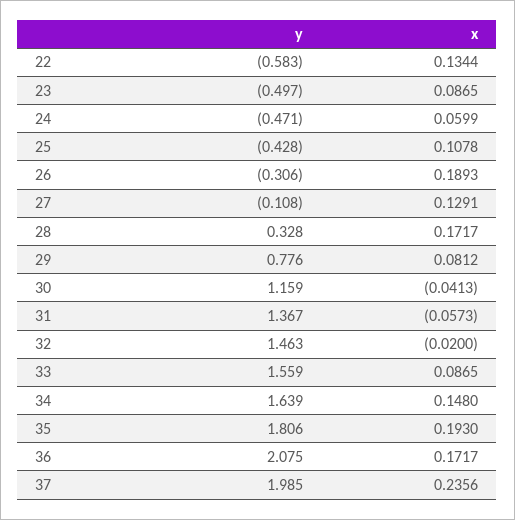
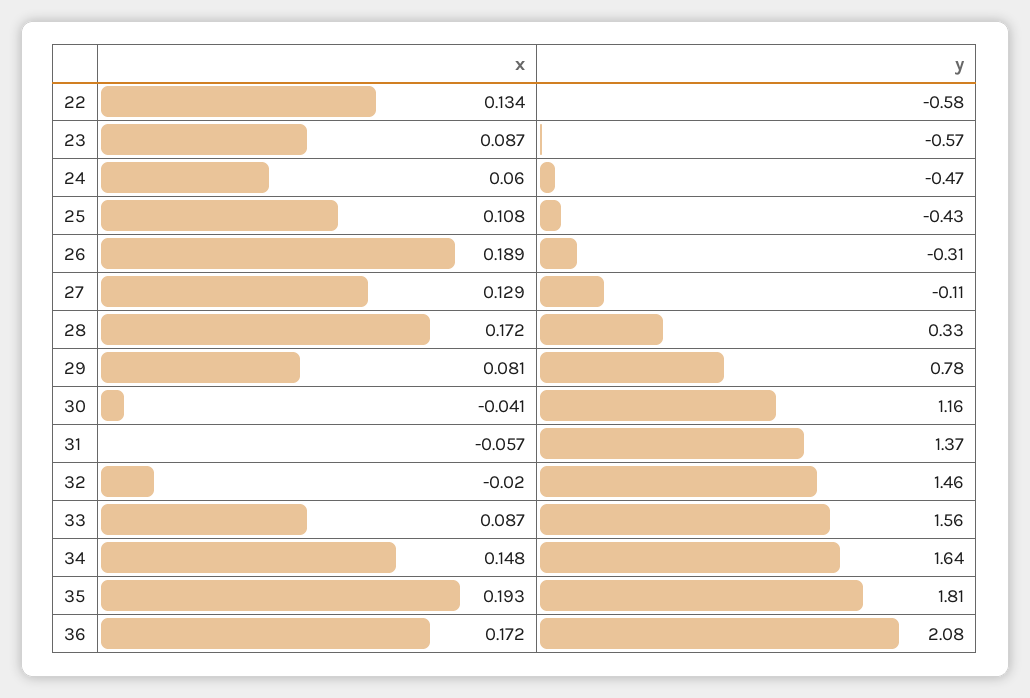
y, 23: -0.497 -> -0.57
y, 37: 1.985 -> none
x, 37: 0.2356 -> none

